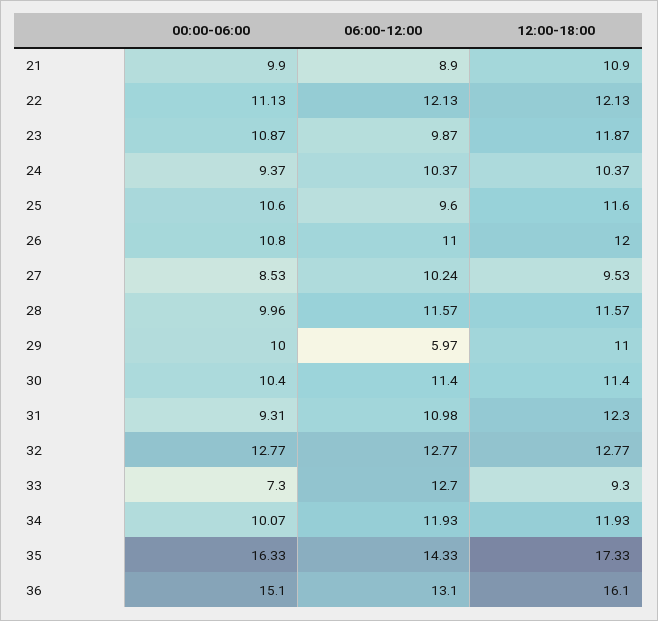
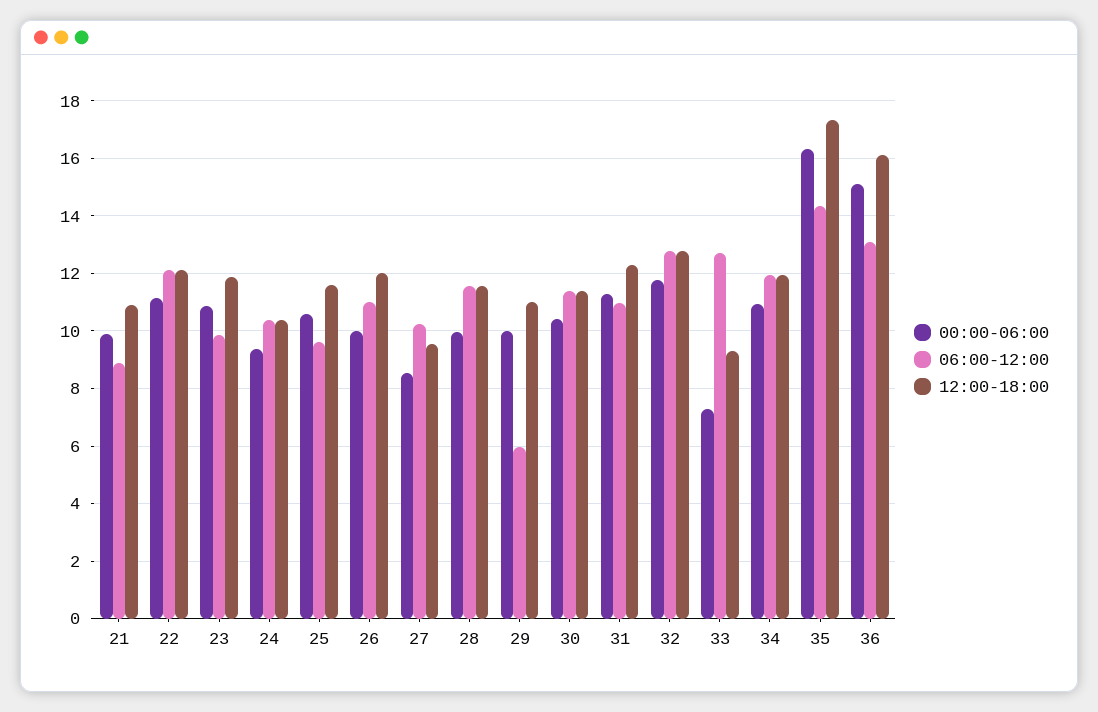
00:00-06:00, 26: 10.8 -> 10
00:00-06:00, 31: 9.31 -> 11.25
00:00-06:00, 32: 12.77 -> 11.75
00:00-06:00, 34: 10.07 -> 11

